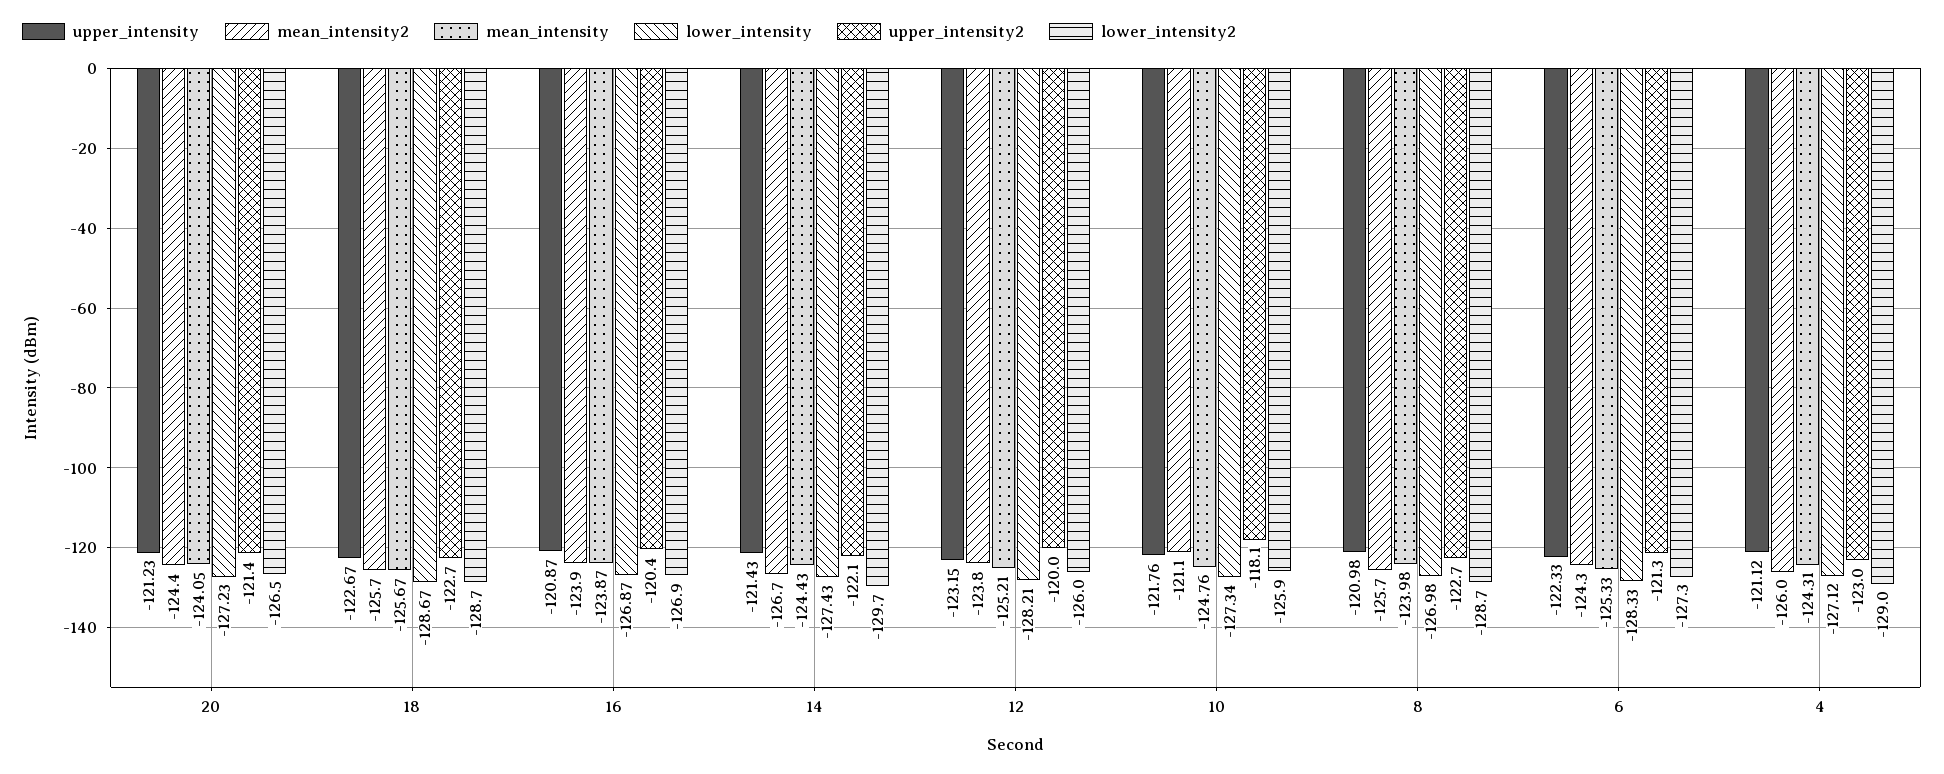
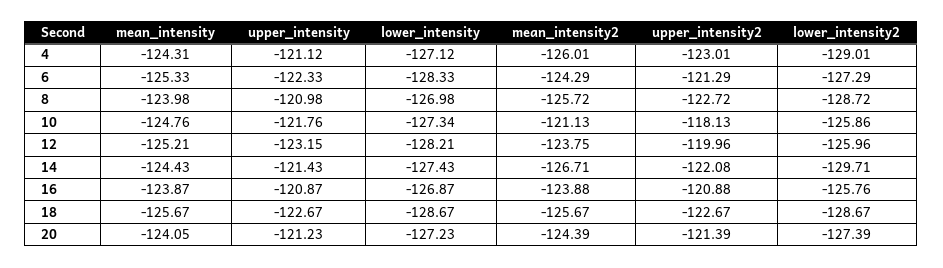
lower_intensity2, 20: -126.5 -> -127.39
upper_intensity2, 16: -120.4 -> -120.88
lower_intensity2, 16: -126.9 -> -125.76

